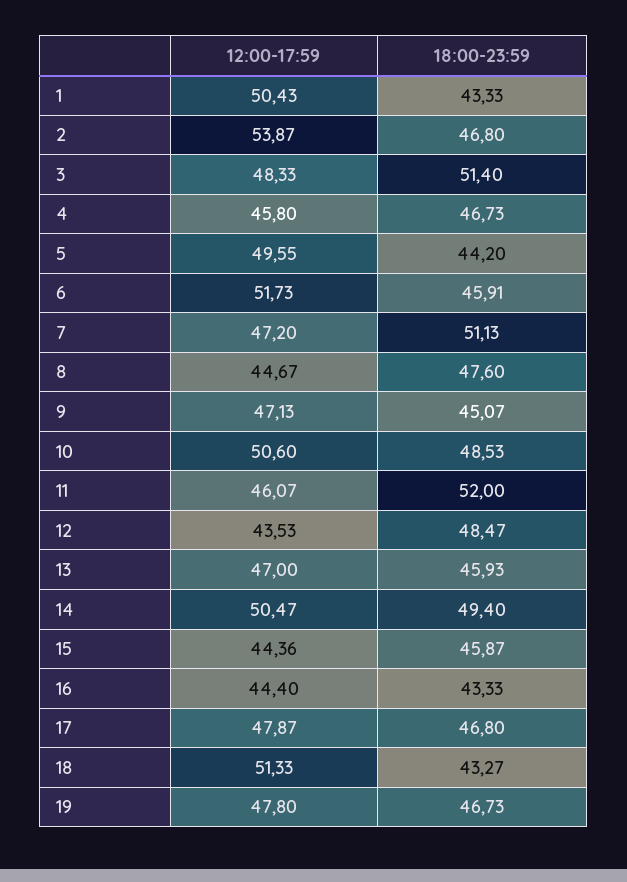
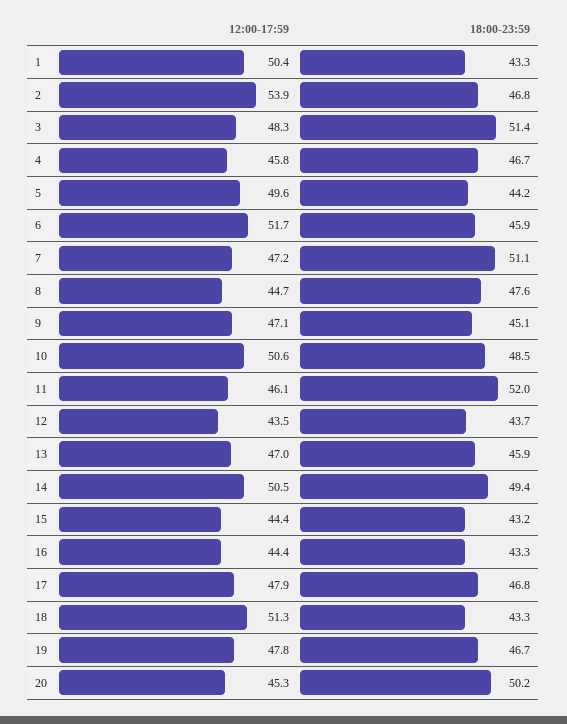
18:00-23:59, 12: 48.47 -> 43.7
18:00-23:59, 15: 45.87 -> 43.2
12:00-17:59, 20: none -> 45.3
18:00-23:59, 20: none -> 50.2

